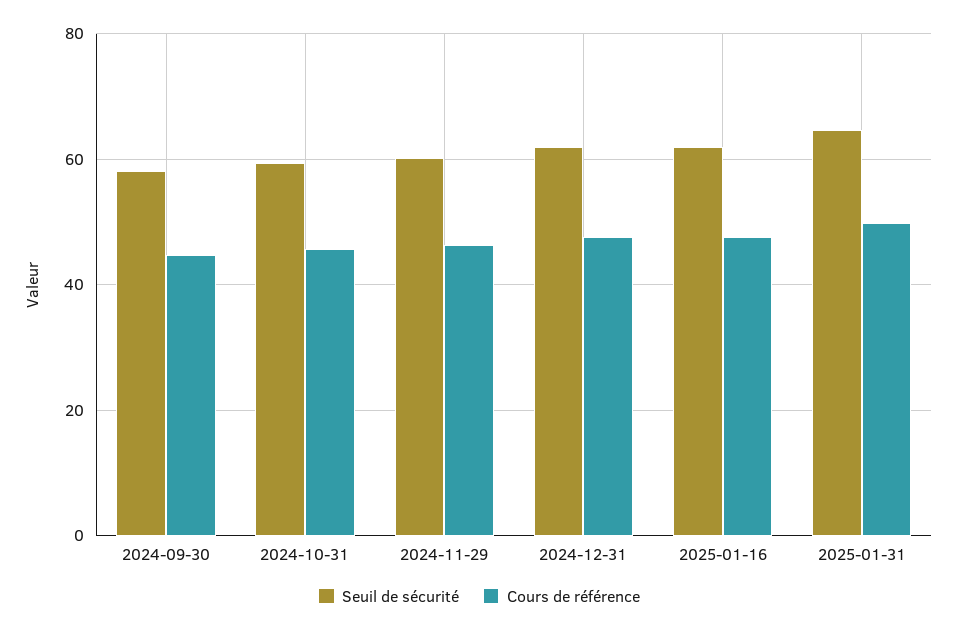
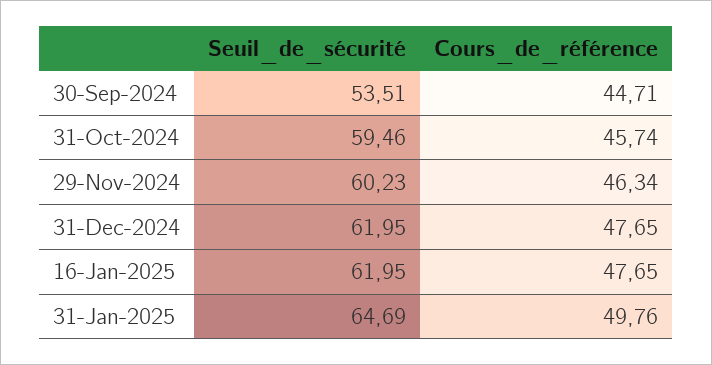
Seuil de sécurité, 2024-09-30: 58 -> 53.51

